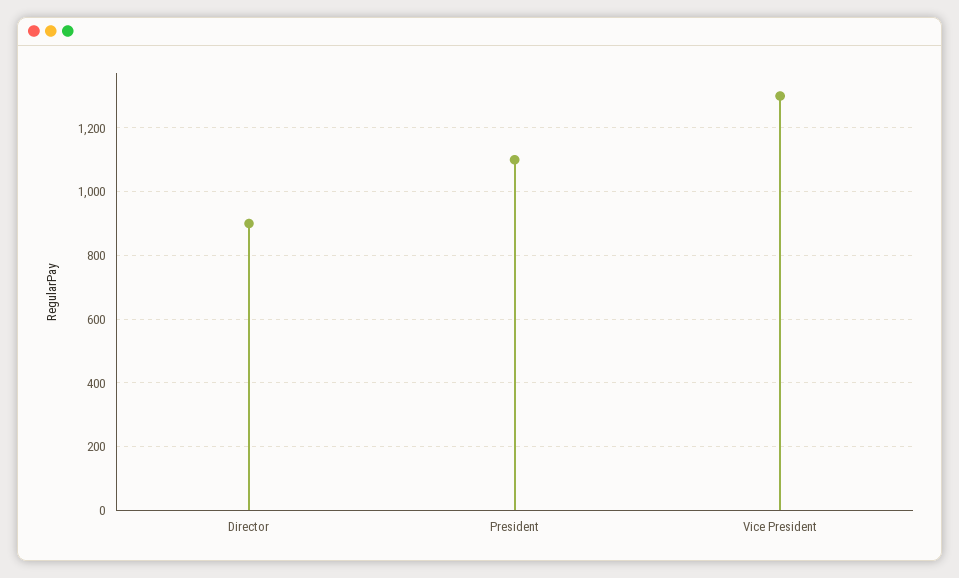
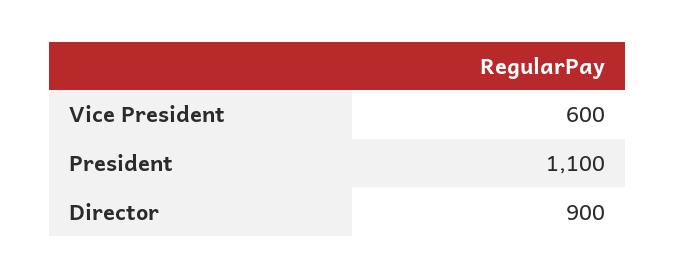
Vice President: 1300 -> 600

